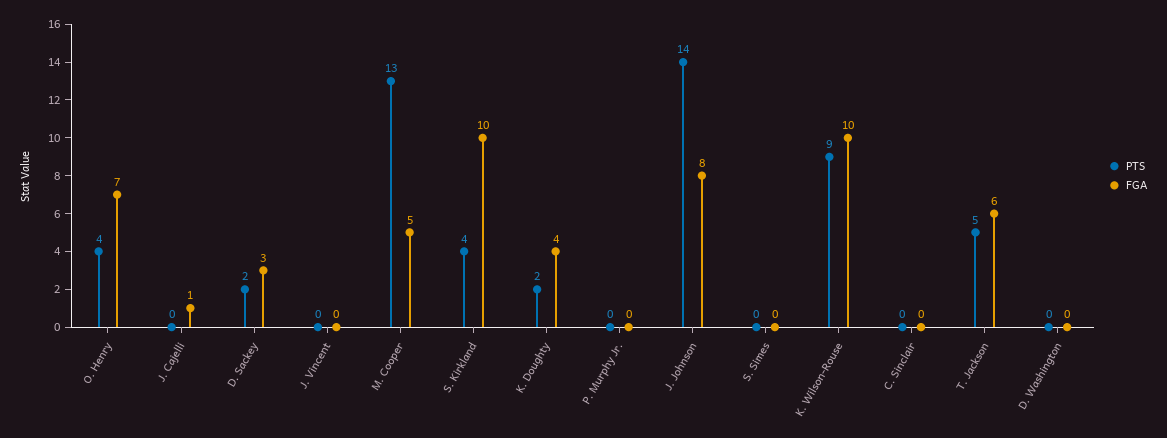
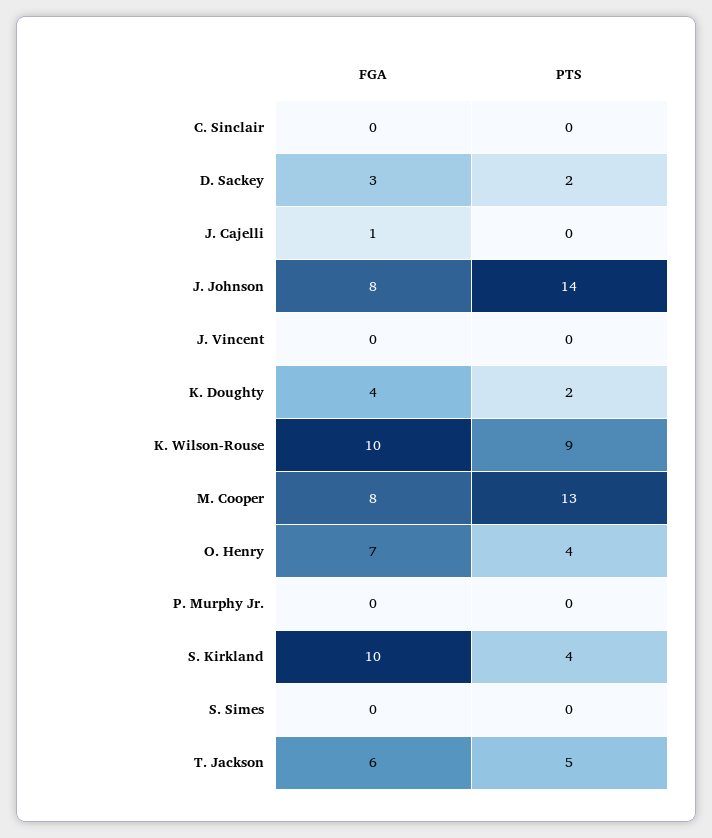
FGA, M. Cooper: 5 -> 8
PTS, D. Washington: 0 -> none
FGA, D. Washington: 0 -> none

